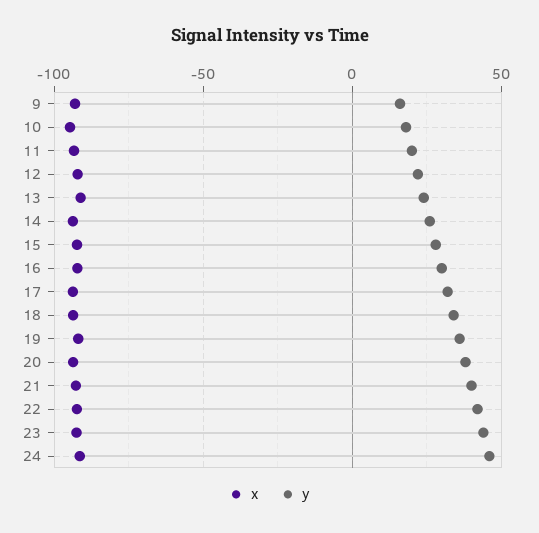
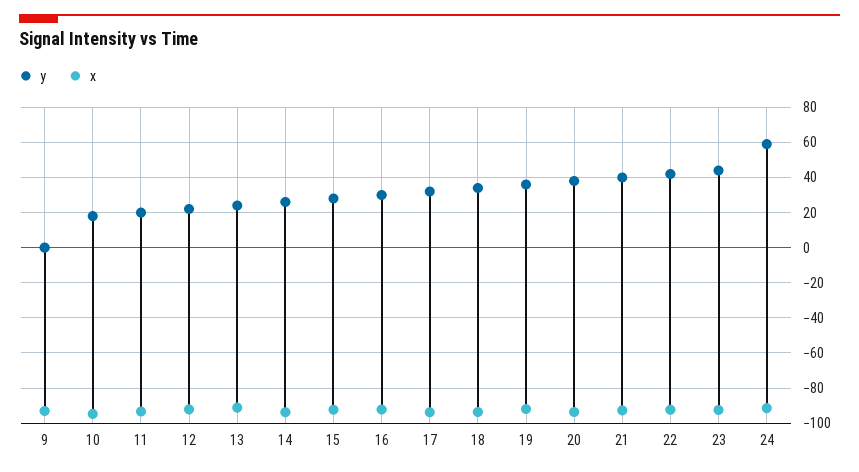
y, 9: 15 -> 0
y, 24: 45 -> 60

